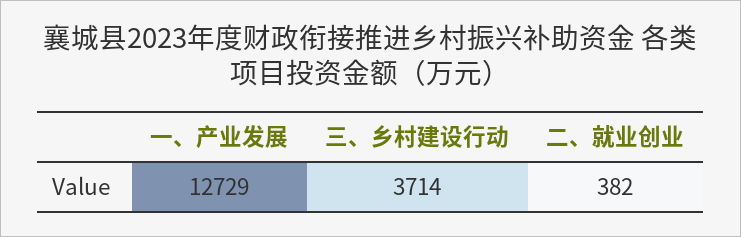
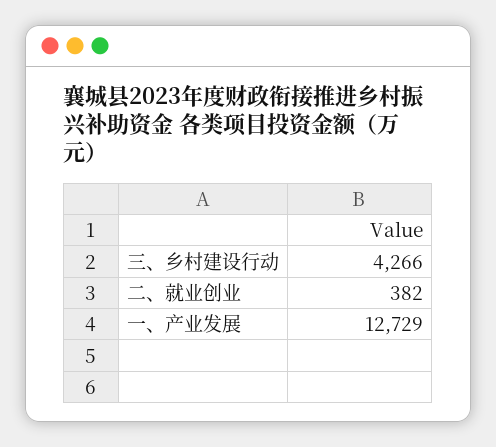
三、乡村建设行动: 3714 -> 4266

